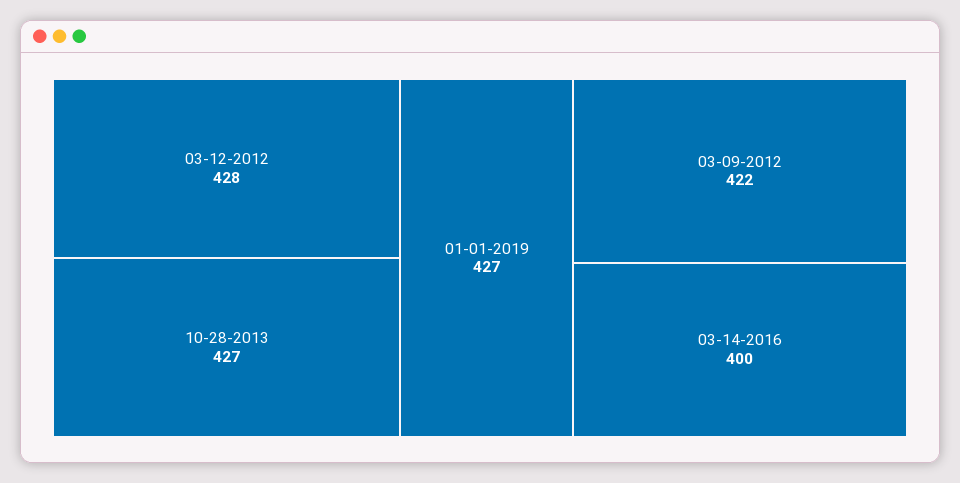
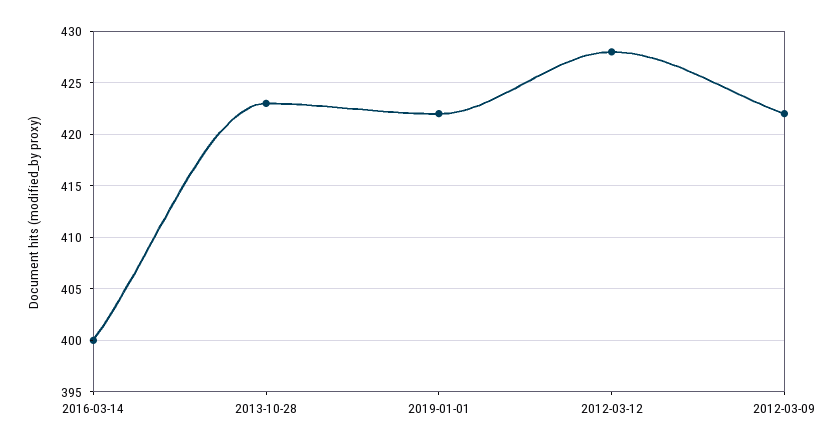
10-28-2013: 427 -> 423
01-01-2019: 427 -> 422

